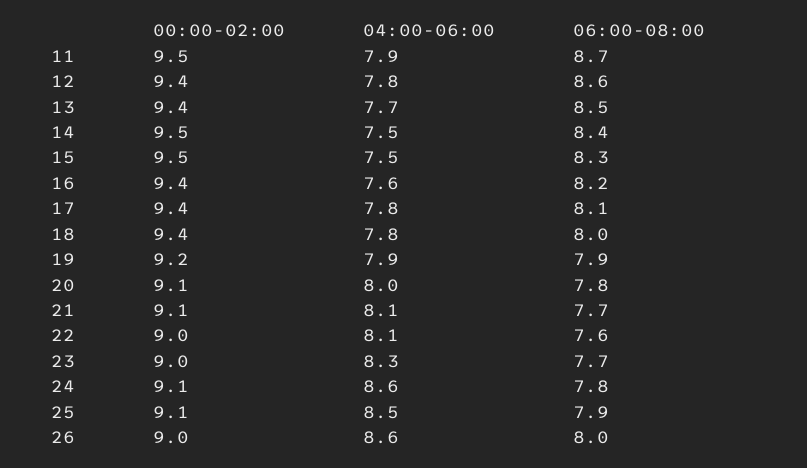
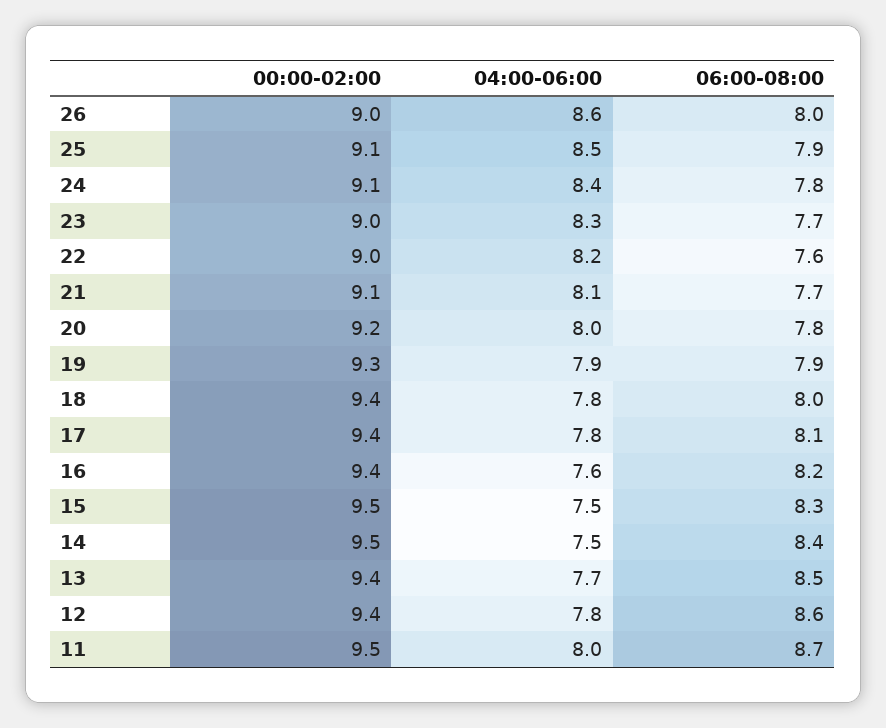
04:00-06:00, 11: 7.9 -> 8
00:00-02:00, 19: 9.2 -> 9.3
00:00-02:00, 20: 9.1 -> 9.2
04:00-06:00, 22: 8.1 -> 8.2
04:00-06:00, 24: 8.6 -> 8.4

